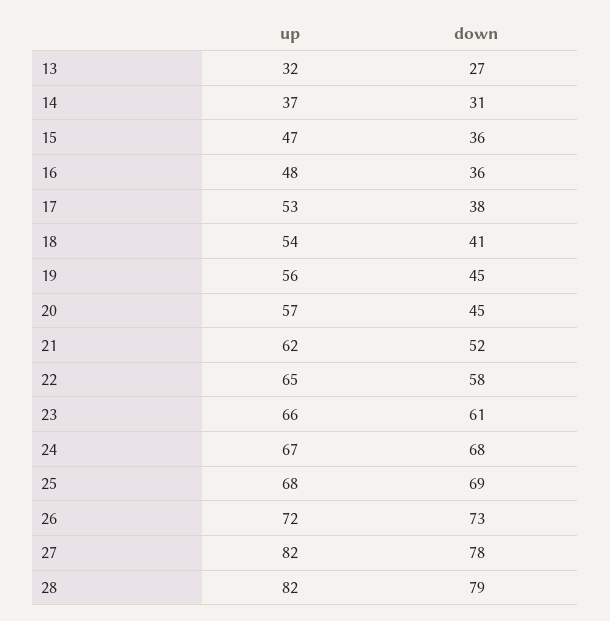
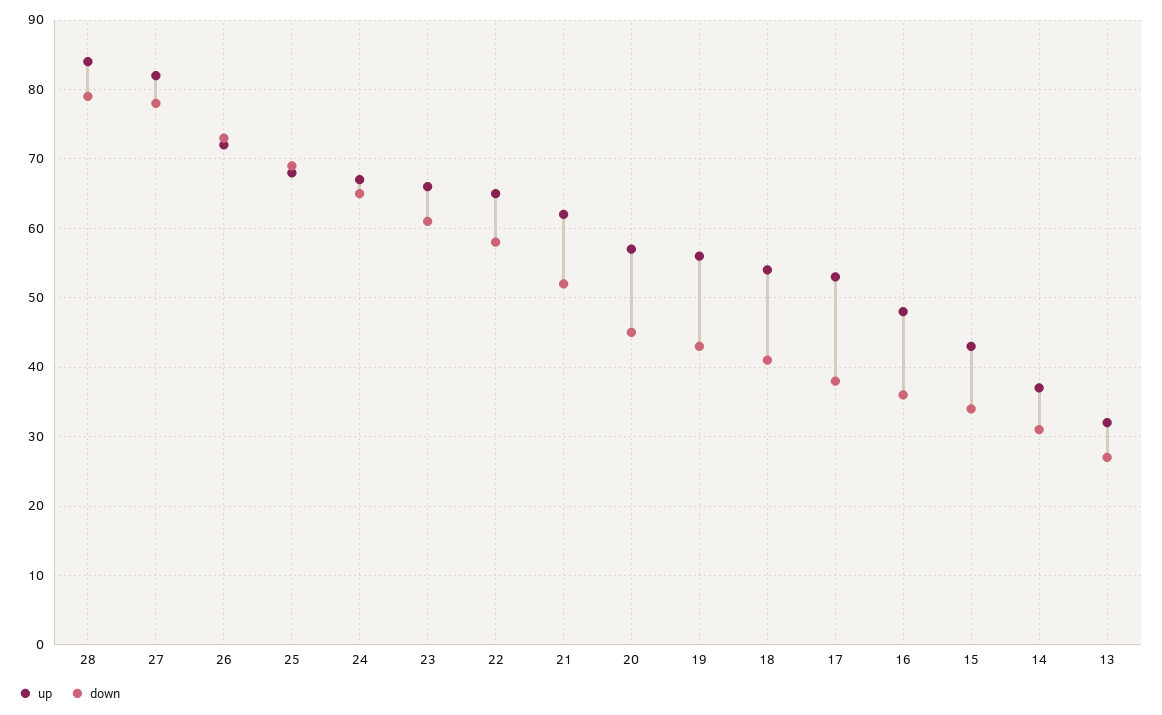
up, 15: 47 -> 43
down, 15: 36 -> 34
down, 19: 45 -> 43
down, 24: 68 -> 65
up, 28: 82 -> 84

